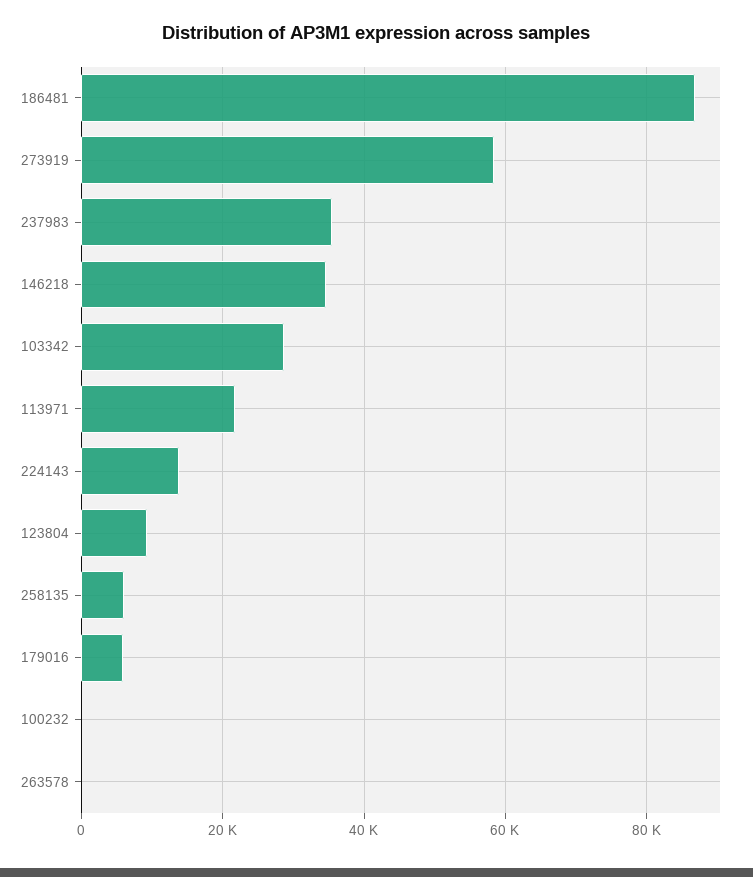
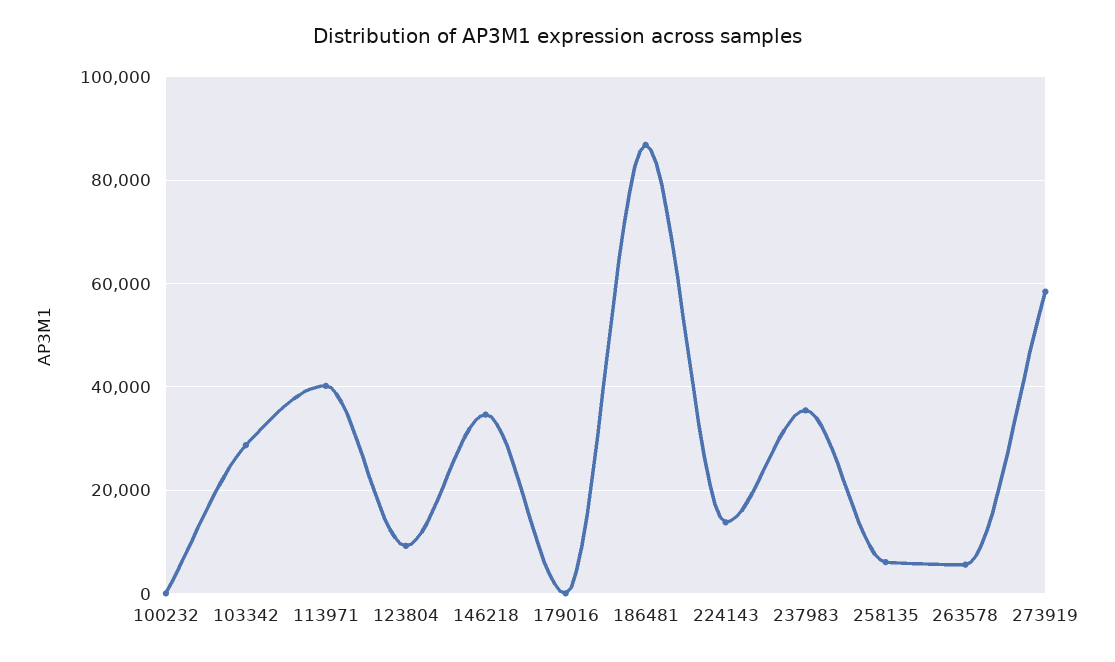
113971: 22000 -> 40000
179016: 6000 -> 0
263578: 0 -> 6000

